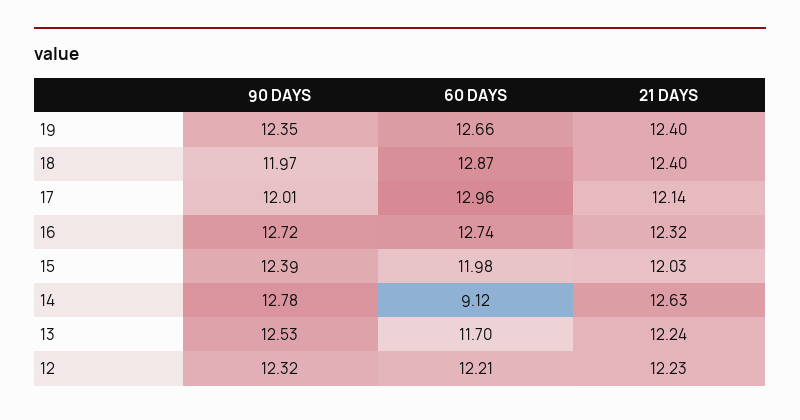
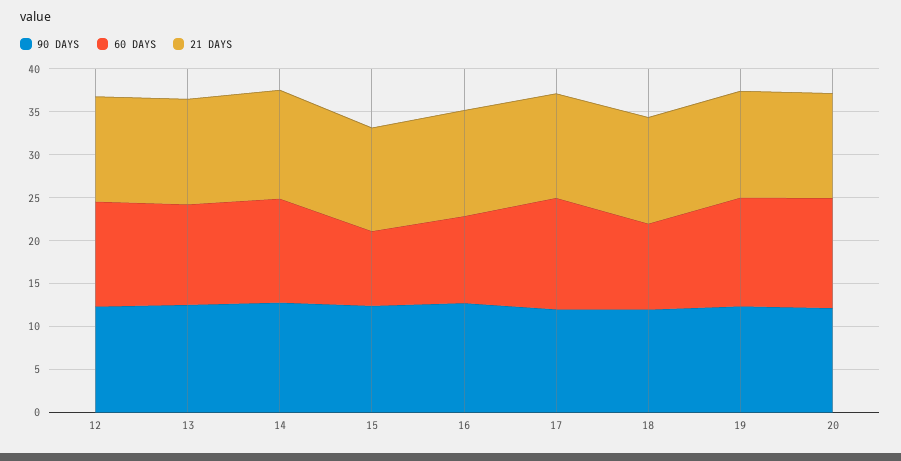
60 DAYS, 18: 12.87 -> 10
60 DAYS, 16: 12.74 -> 10
60 DAYS, 15: 11.98 -> 9
60 DAYS, 14: 9.12 -> 12
90 DAYS, 20: none -> 12
60 DAYS, 20: none -> 13
21 DAYS, 20: none -> 12

